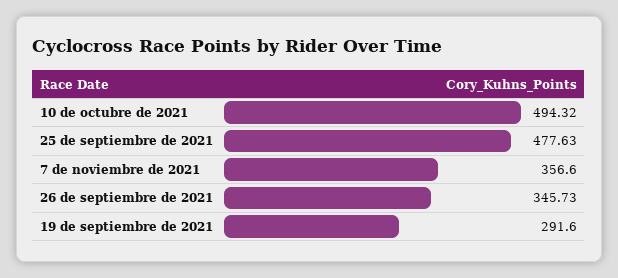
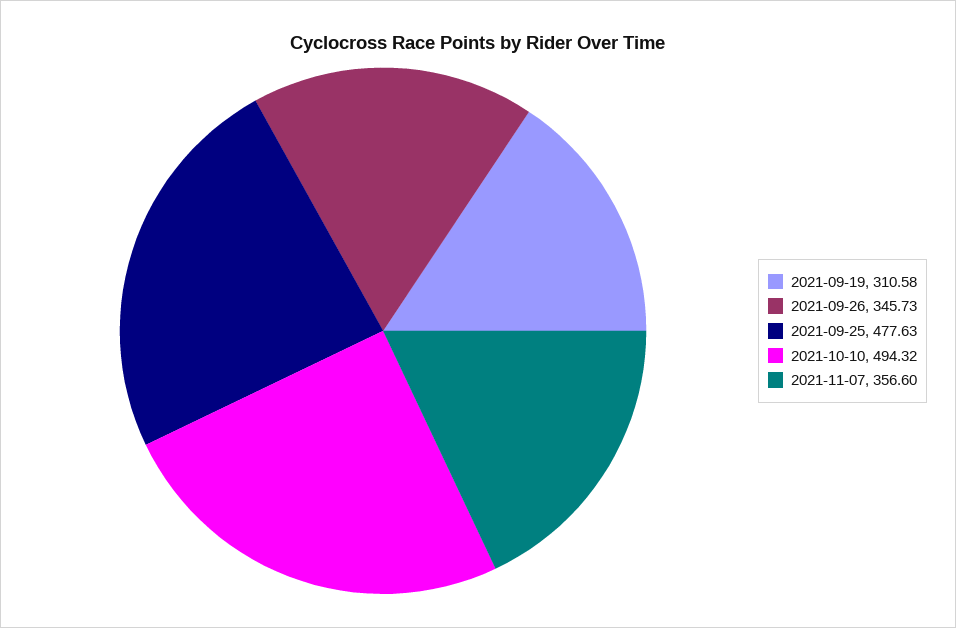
19 de septiembre de 2021: 291.6 -> 310.58

